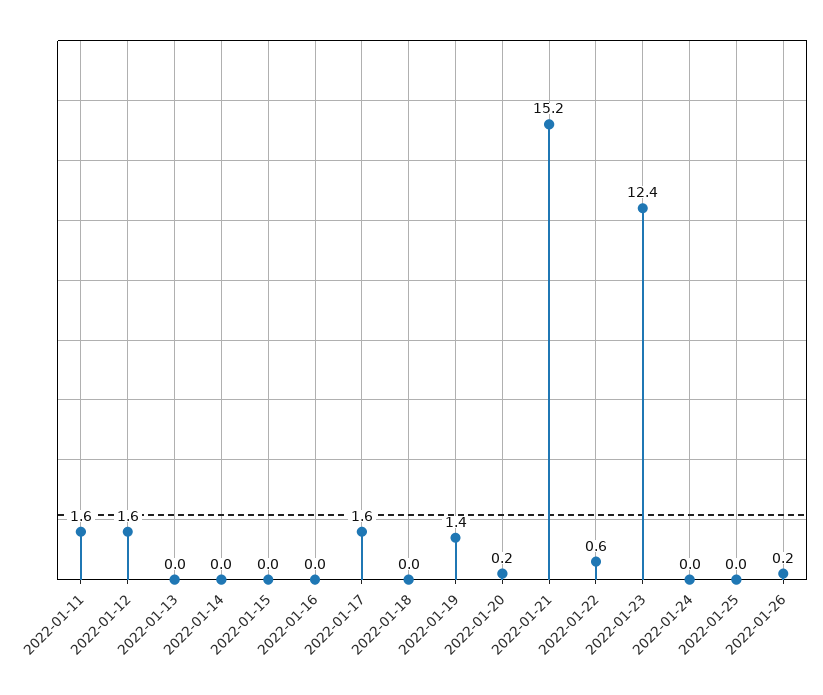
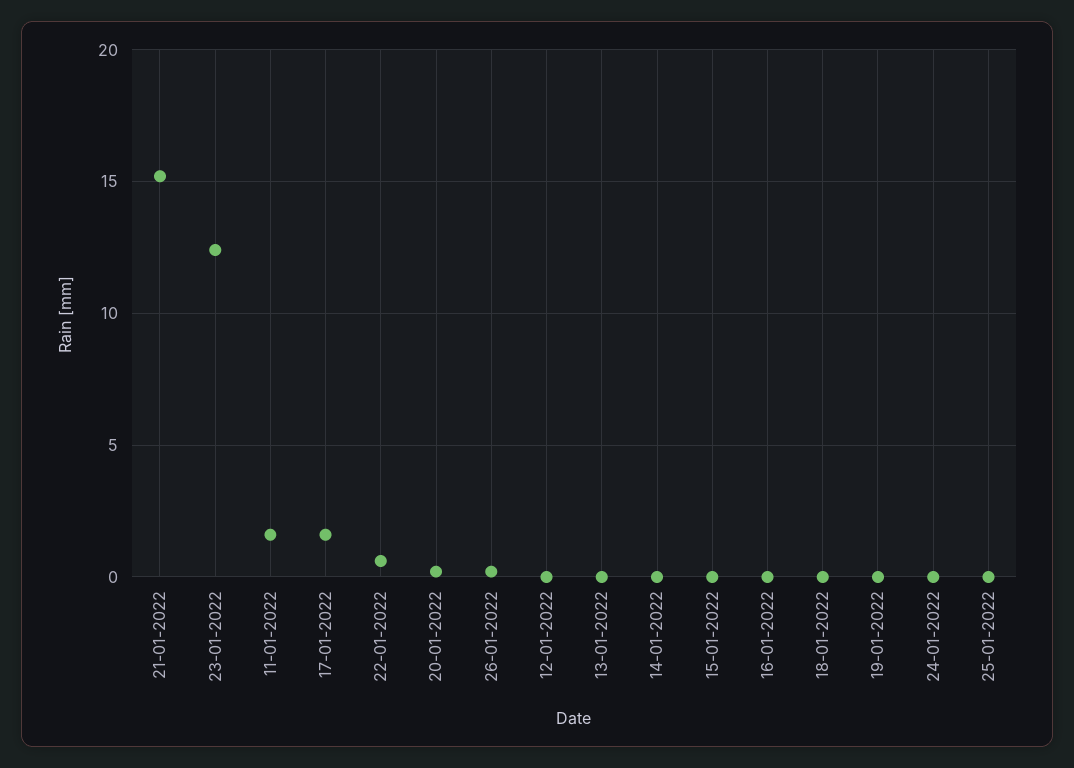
2022-01-12: 1.6 -> 0
2022-01-19: 1.4 -> 0

